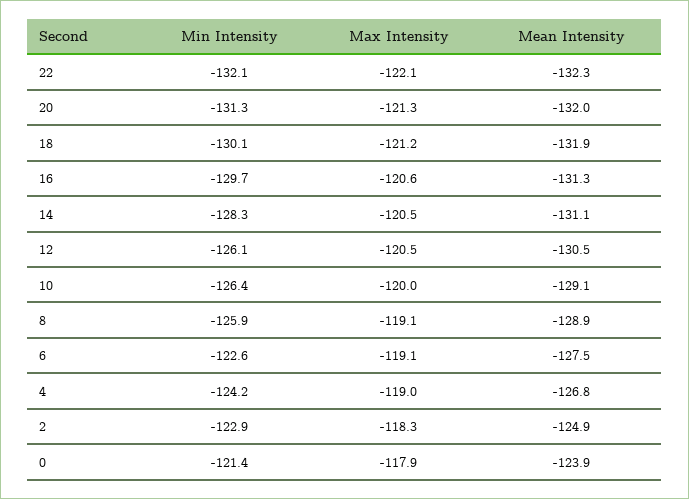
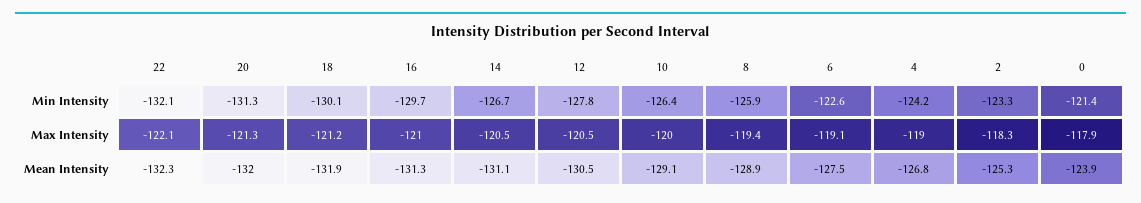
Max Intensity, 16: -120.6 -> -121
Min Intensity, 14: -128.3 -> -126.7
Min Intensity, 12: -126.1 -> -127.8
Max Intensity, 8: -119.1 -> -119.4
Min Intensity, 2: -122.9 -> -123.3
Mean Intensity, 2: -124.9 -> -125.3

